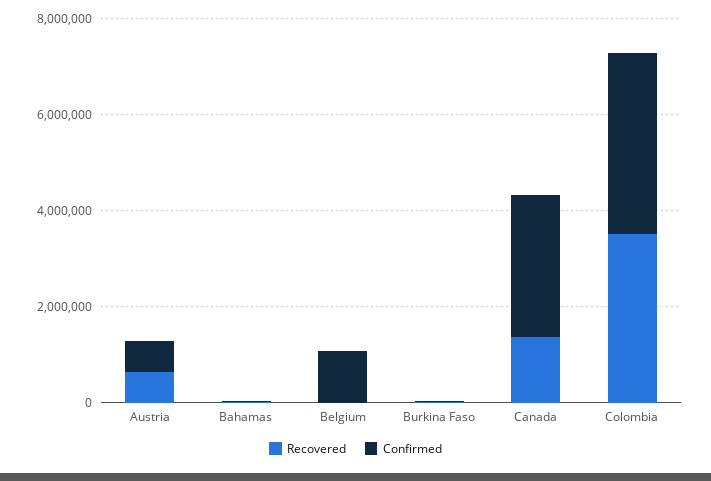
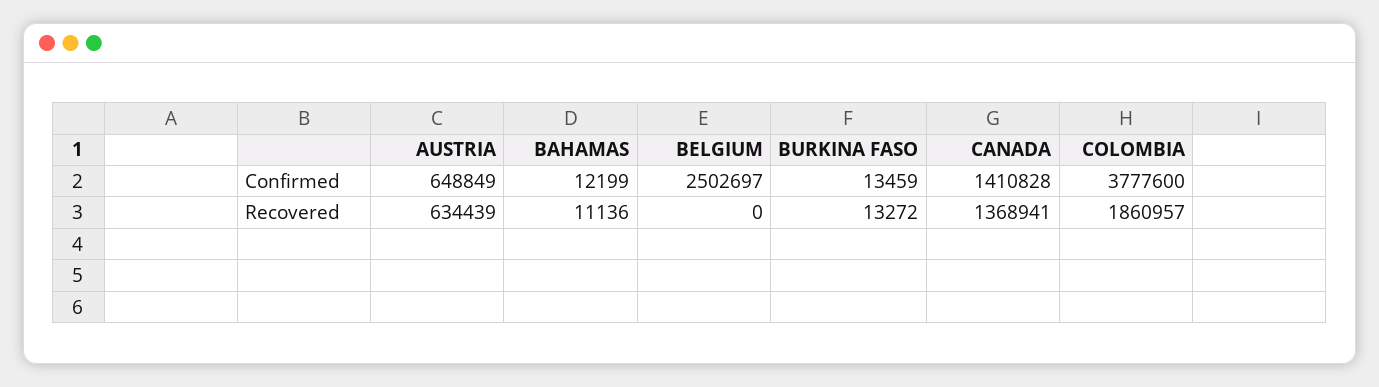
Confirmed, Belgium: 1000000 -> 2502697
Confirmed, Canada: 3000000 -> 1410828
Recovered, Colombia: 3500000 -> 1860957

